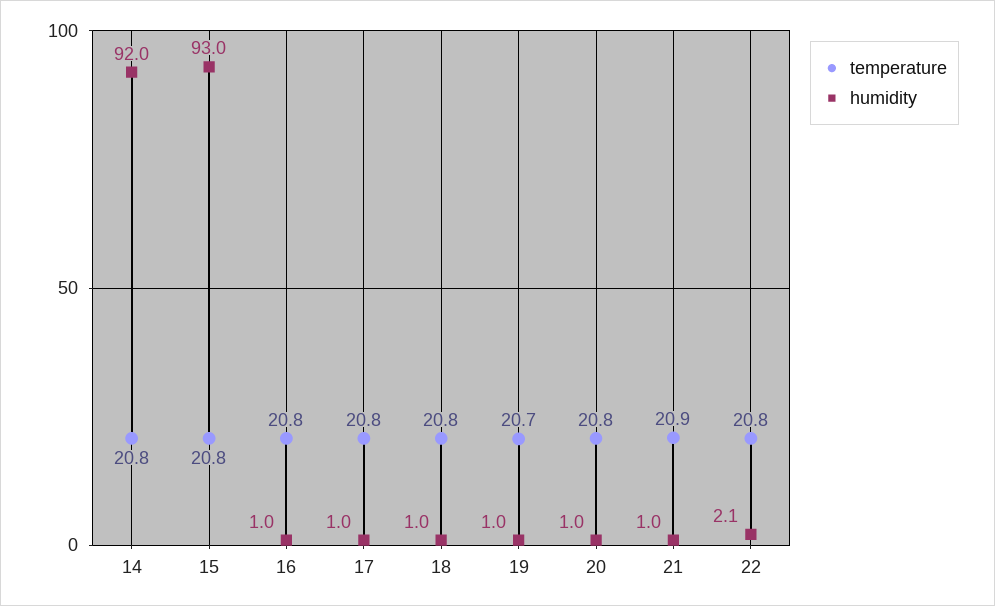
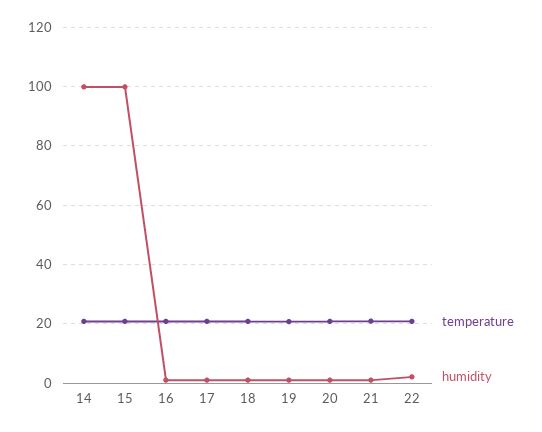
humidity, 14: 92 -> 100
humidity, 15: 93 -> 100

